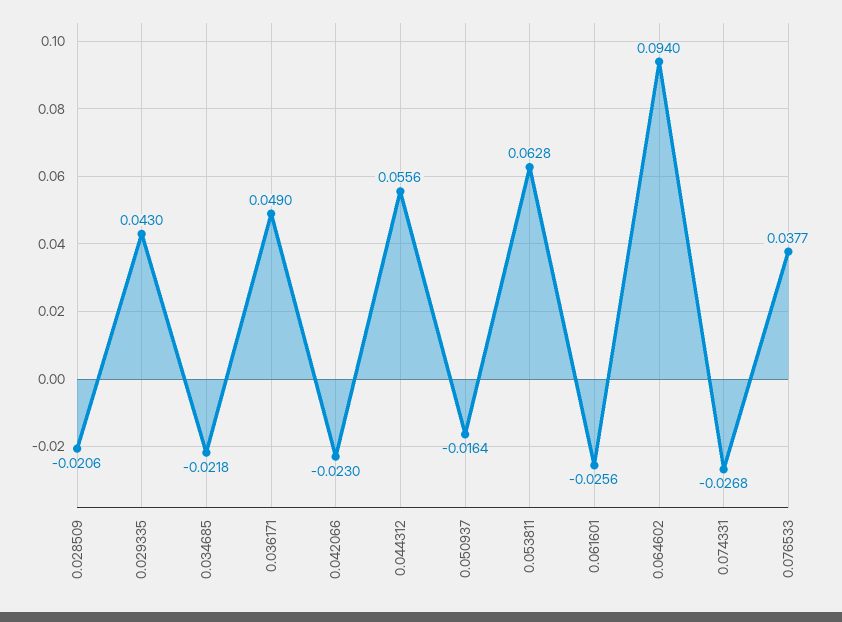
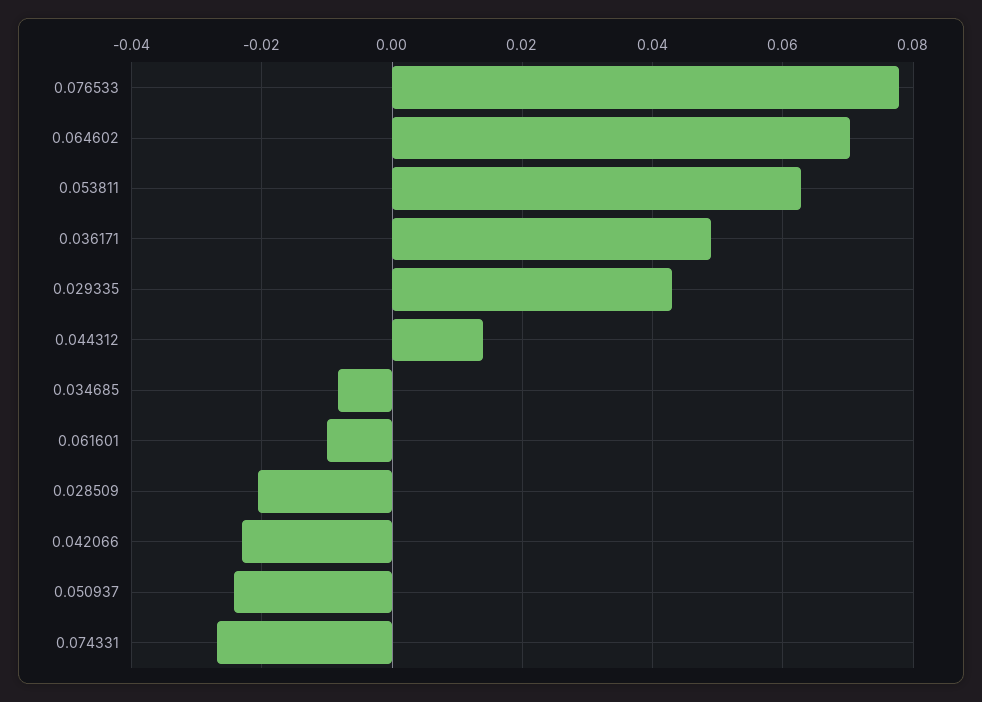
0.034685: -0.0218 -> -0.008
0.044312: 0.0556 -> 0.014
0.050937: -0.0164 -> -0.024
0.061601: -0.0256 -> -0.01
0.064602: 0.094 -> 0.07
0.076533: 0.0377 -> 0.078

